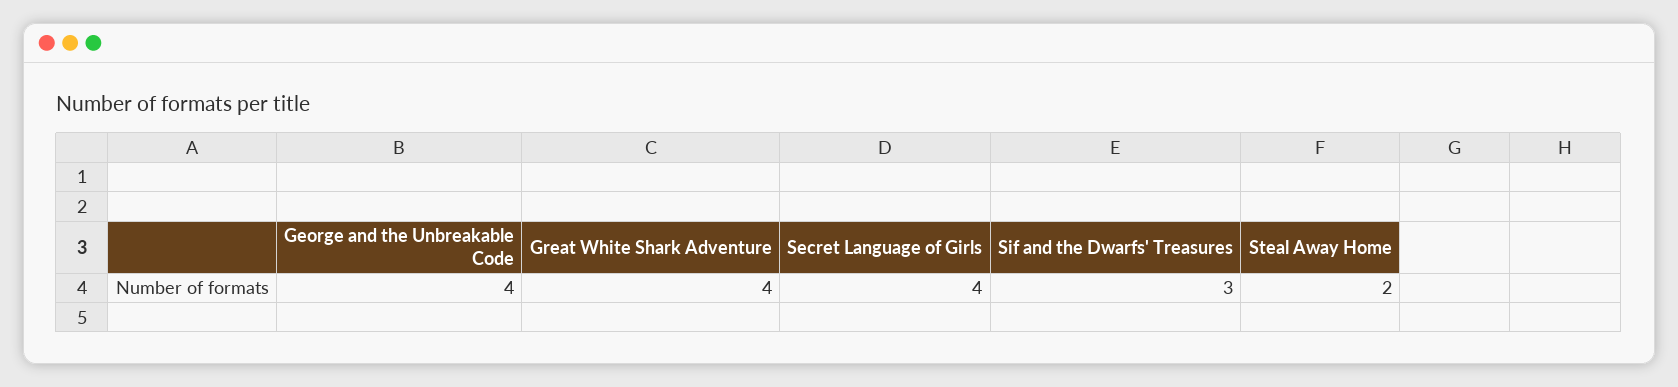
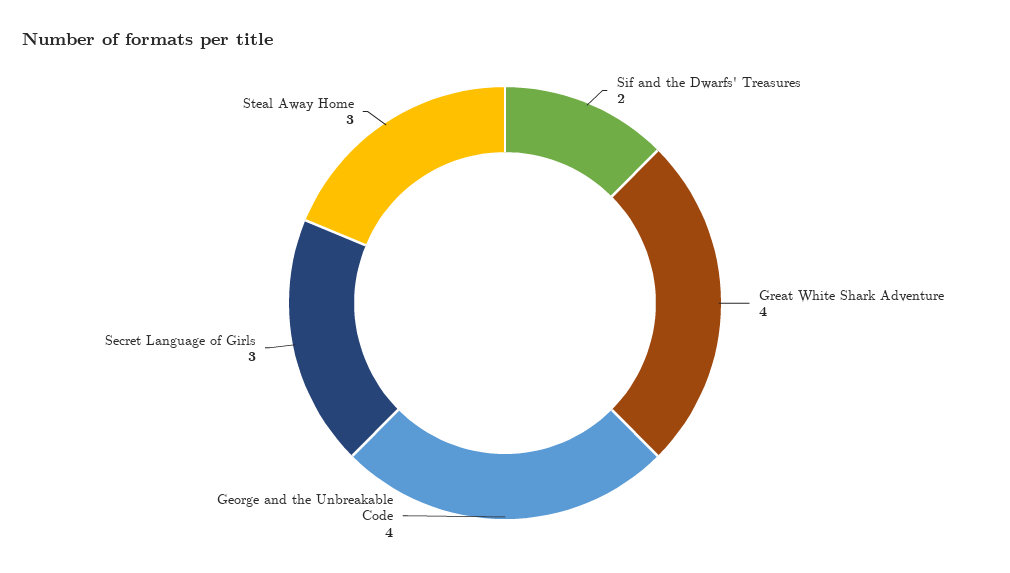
Secret Language of Girls: 4 -> 3
Sif and the Dwarfs' Treasures: 3 -> 2
Steal Away Home: 2 -> 3

